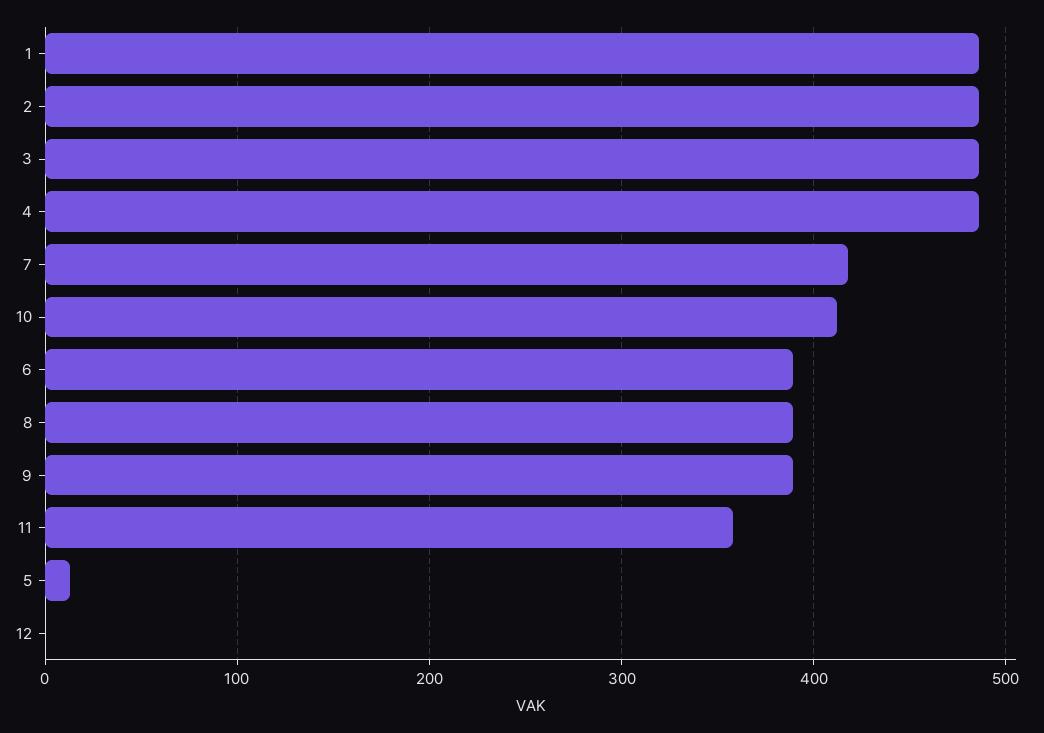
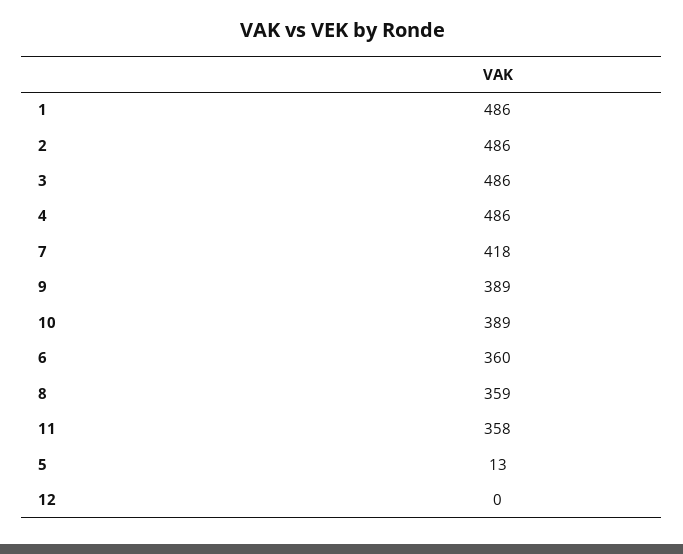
10: 410 -> 389
6: 390 -> 360
8: 390 -> 359

